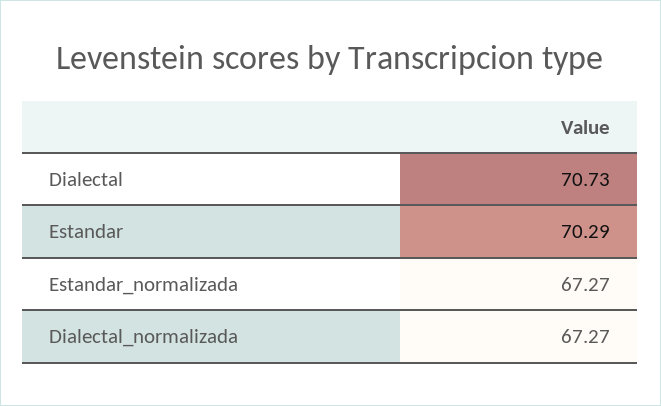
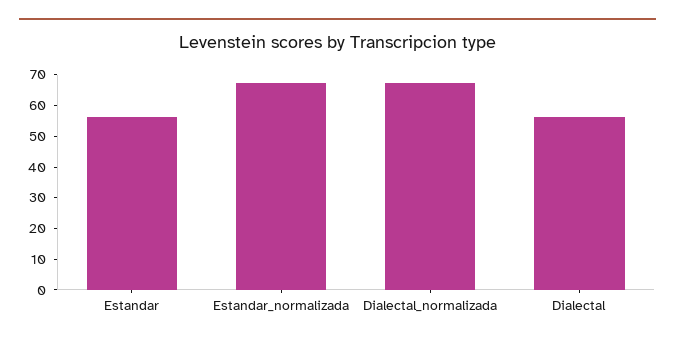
Dialectal: 70.73 -> 55
Estandar: 70.29 -> 55

